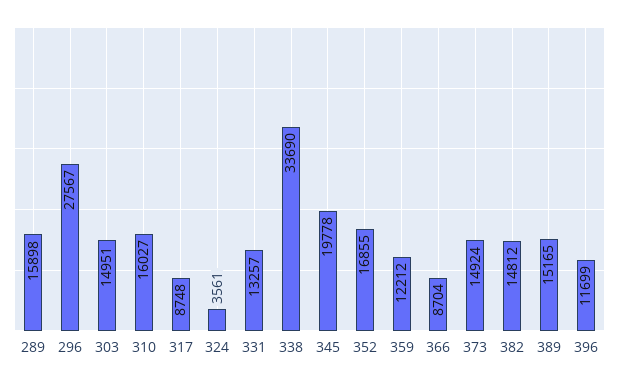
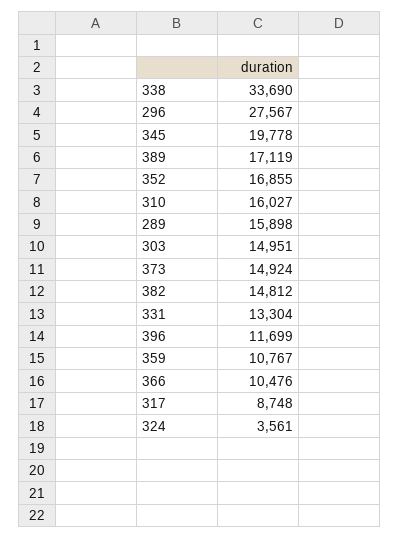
331: 13257 -> 13304
359: 12212 -> 10767
366: 8704 -> 10476
389: 15165 -> 17119

